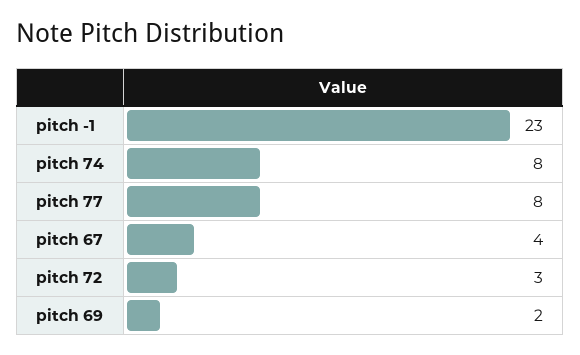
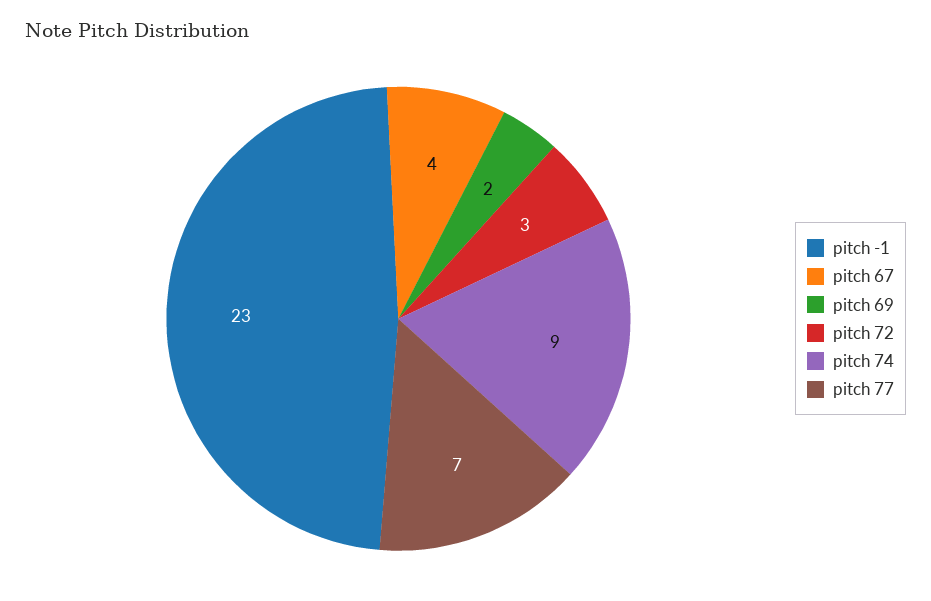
pitch 74: 8 -> 9
pitch 77: 8 -> 7

